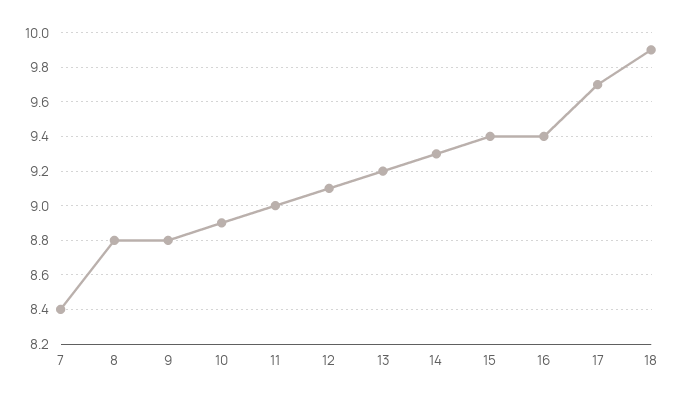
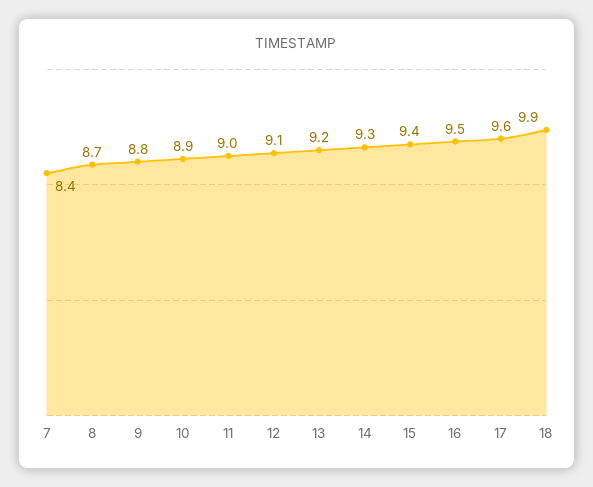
8: 8.8 -> 8.7
16: 9.4 -> 9.5
17: 9.7 -> 9.6

